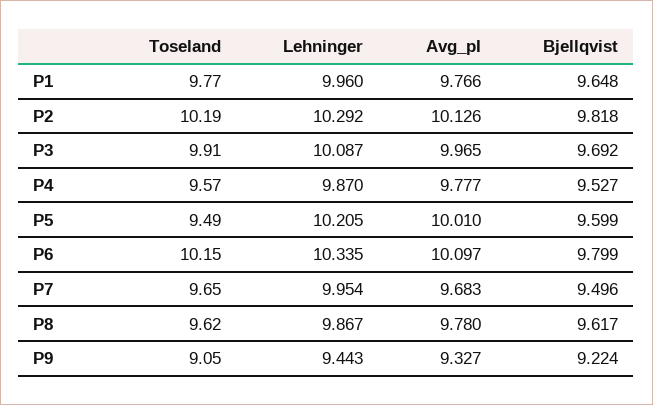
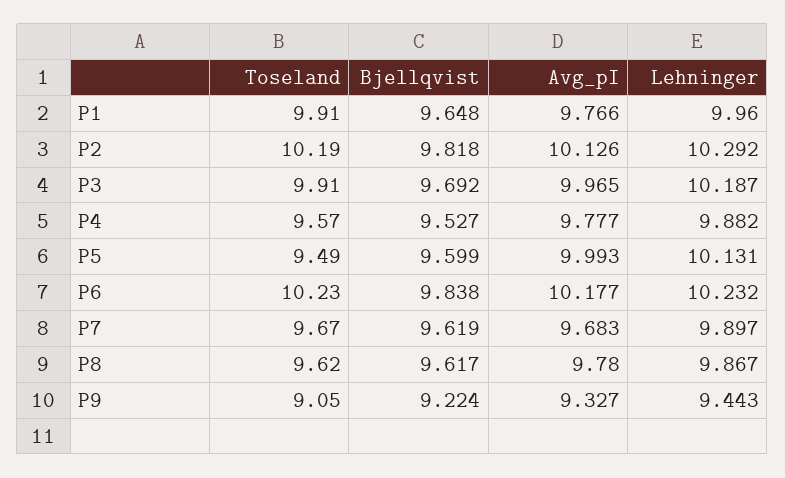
Toseland, P1: 9.77 -> 9.91
Lehninger, P3: 10.087 -> 10.187
Lehninger, P4: 9.87 -> 9.882
Lehninger, P5: 10.205 -> 10.131
Avg_pI, P5: 10.01 -> 9.993
Toseland, P6: 10.15 -> 10.23
Lehninger, P6: 10.335 -> 10.232
Avg_pI, P6: 10.097 -> 10.177
Bjellqvist, P6: 9.799 -> 9.838
Toseland, P7: 9.65 -> 9.67
Lehninger, P7: 9.954 -> 9.897
Bjellqvist, P7: 9.496 -> 9.619

